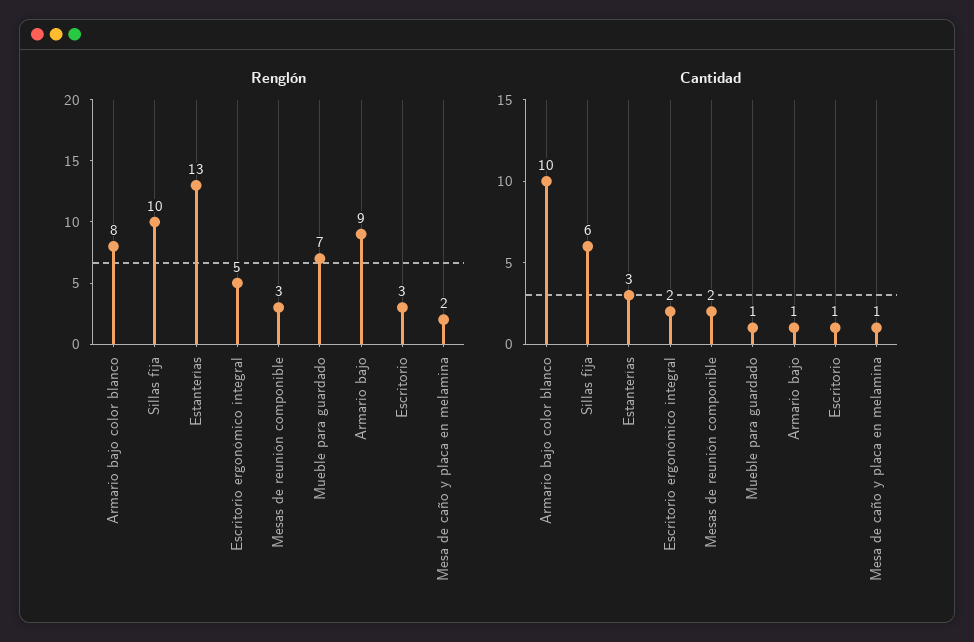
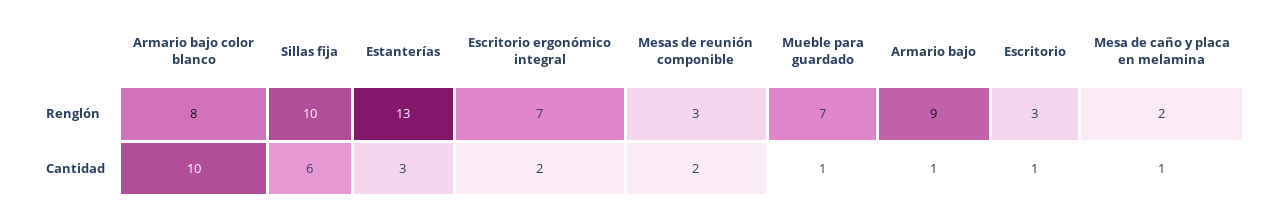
Renglón, Escritorio ergonómico integral: 5 -> 7

